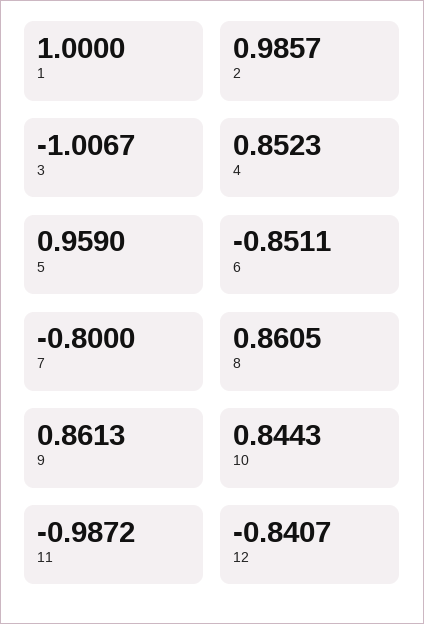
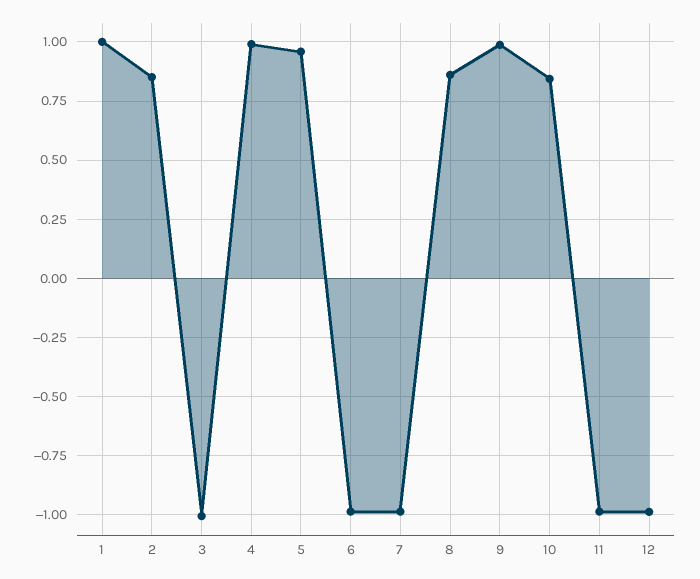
2: 0.9857 -> 0.85
4: 0.8523 -> 1
6: -0.8511 -> -1
7: -0.8 -> -1
9: 0.8613 -> 1
12: -0.8407 -> -1

